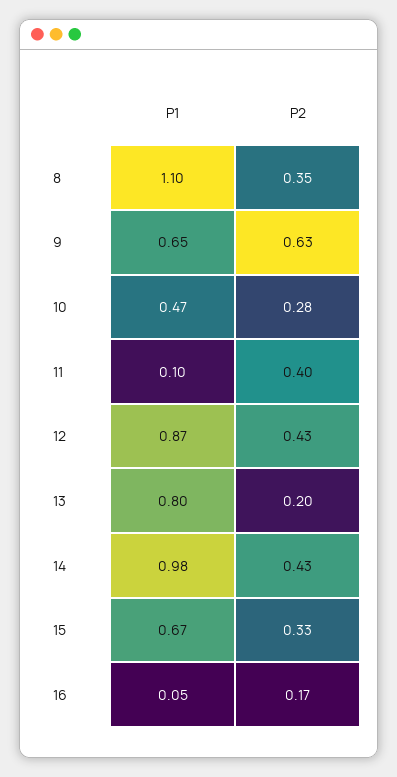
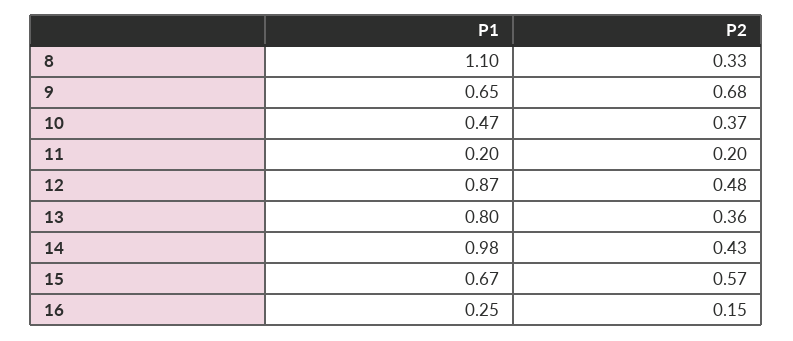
P2, 8: 0.35 -> 0.33
P2, 9: 0.63 -> 0.68
P2, 10: 0.28 -> 0.37
P1, 11: 0.1 -> 0.2
P2, 11: 0.4 -> 0.2
P2, 12: 0.43 -> 0.48
P2, 13: 0.2 -> 0.36
P2, 15: 0.33 -> 0.57
P1, 16: 0.05 -> 0.25
P2, 16: 0.17 -> 0.15

